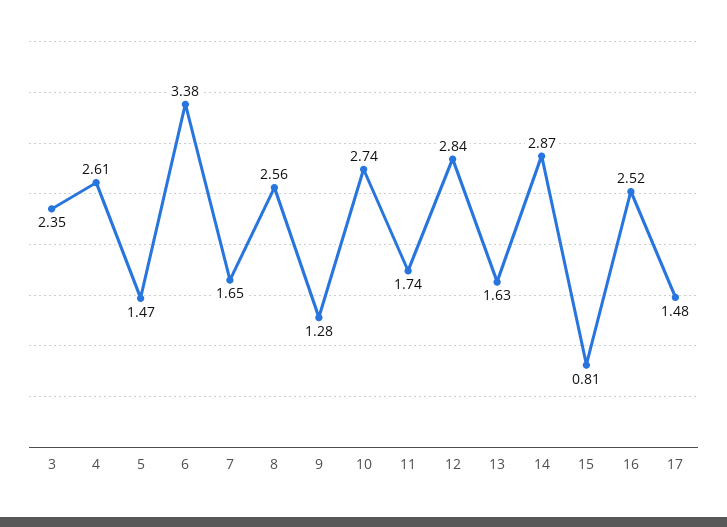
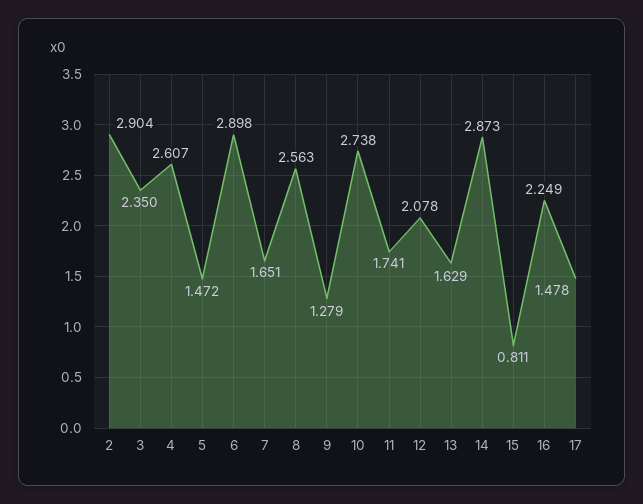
6: 3.38 -> 2.898
12: 2.84 -> 2.078
16: 2.52 -> 2.249
2: none -> 2.904

